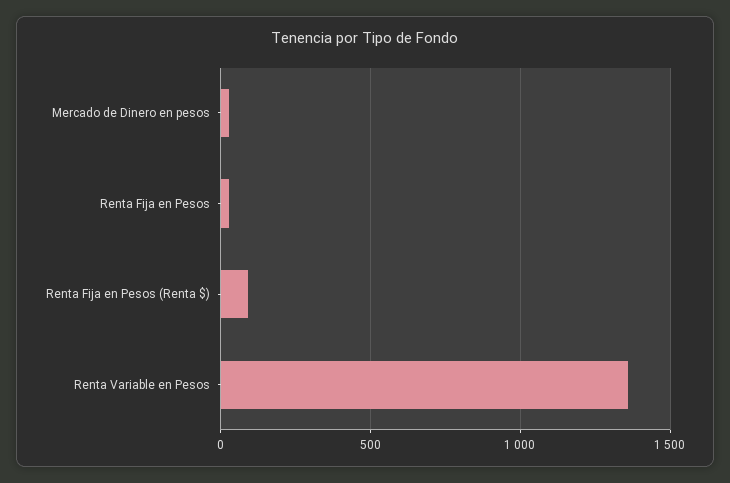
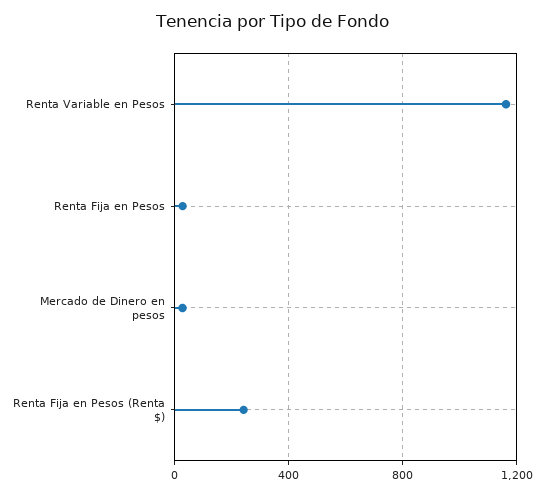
Renta Fija en Pesos (Renta $): 100 -> 250
Renta Variable en Pesos: 1350 -> 1150

